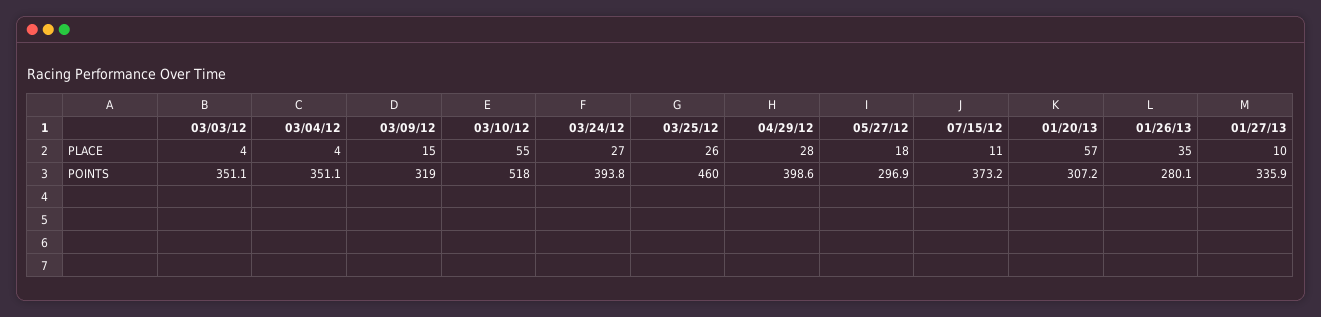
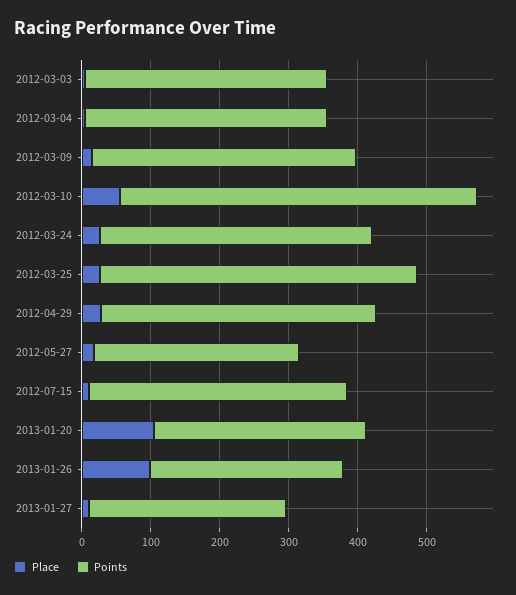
PLACE, 01/20/13: 57 -> 100
PLACE, 01/26/13: 35 -> 100
POINTS, 03/09/12: 319 -> 380
POINTS, 01/27/13: 335.9 -> 280

